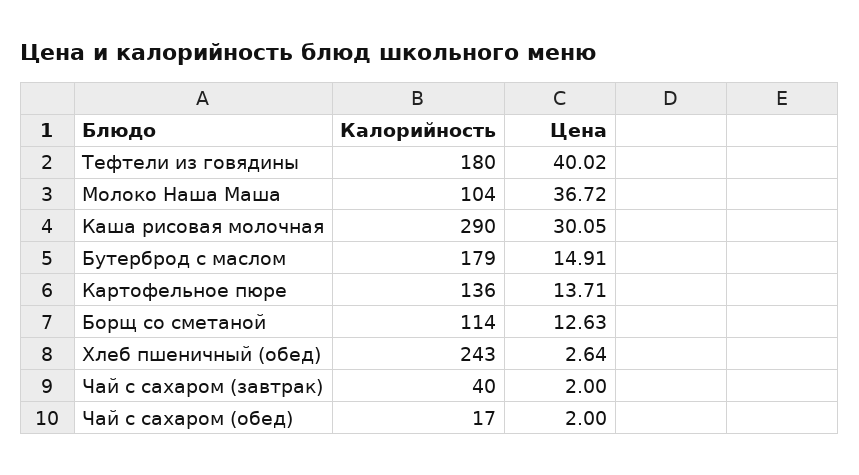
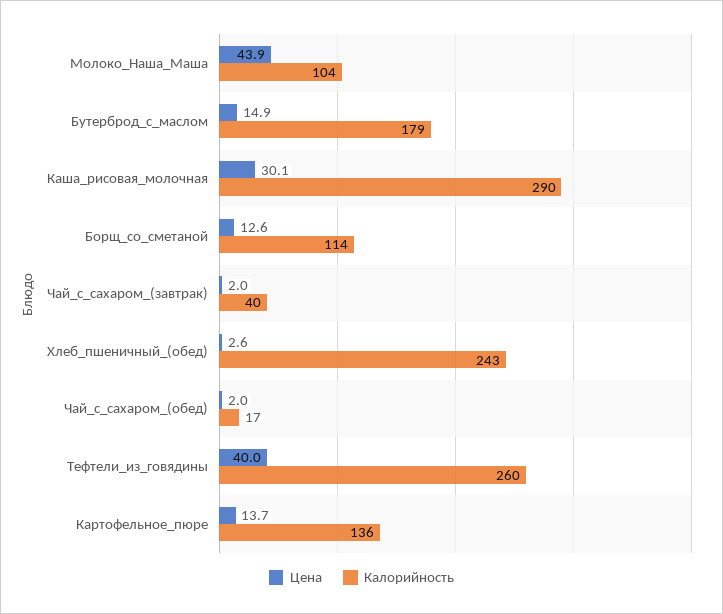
Калорийность, Тефтели из говядины: 180 -> 260
Цена, Молоко Наша Маша: 36.72 -> 43.9

